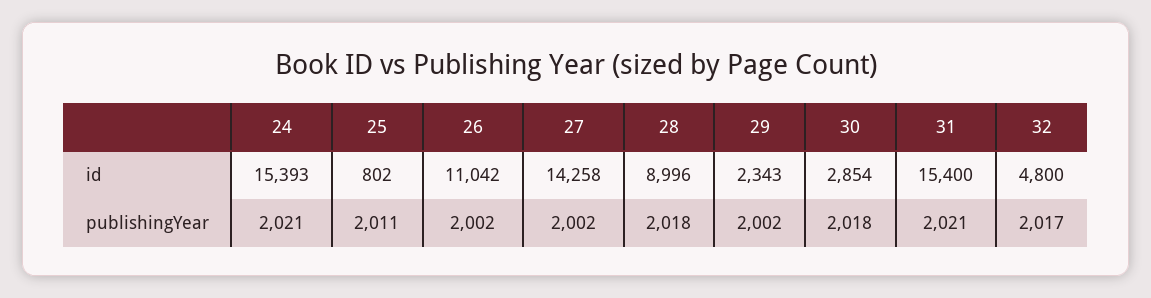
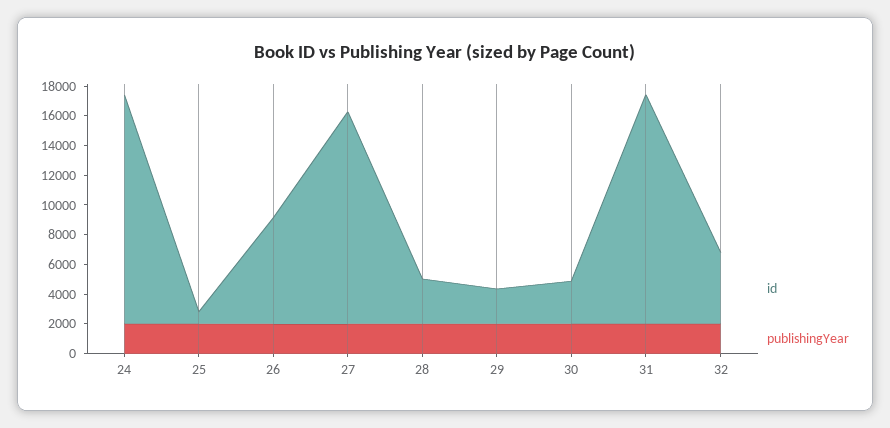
id, 26: 11042 -> 7000
id, 28: 8996 -> 3000

